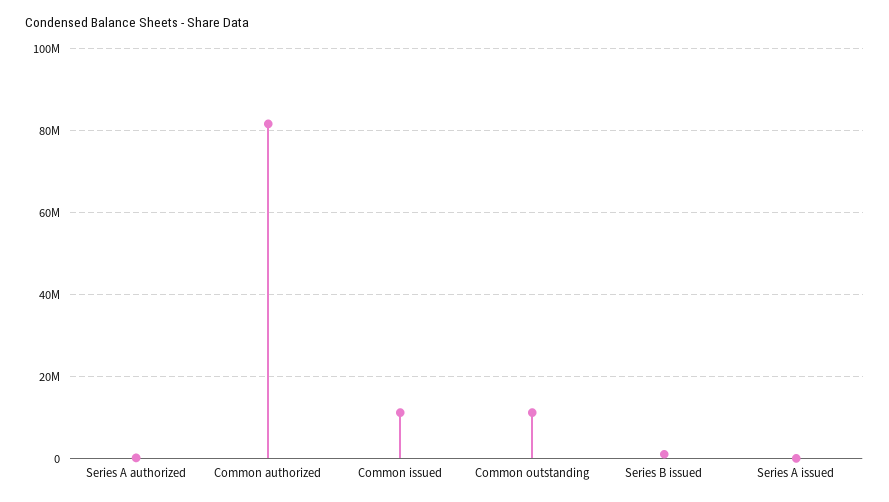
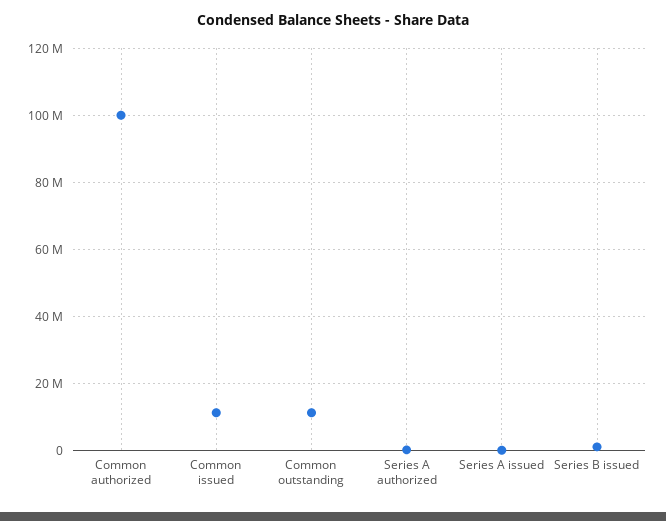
Common authorized: 82000000 -> 100000000

